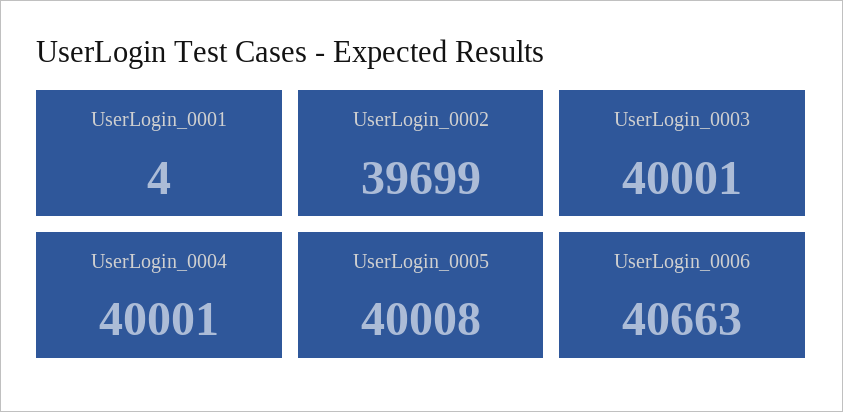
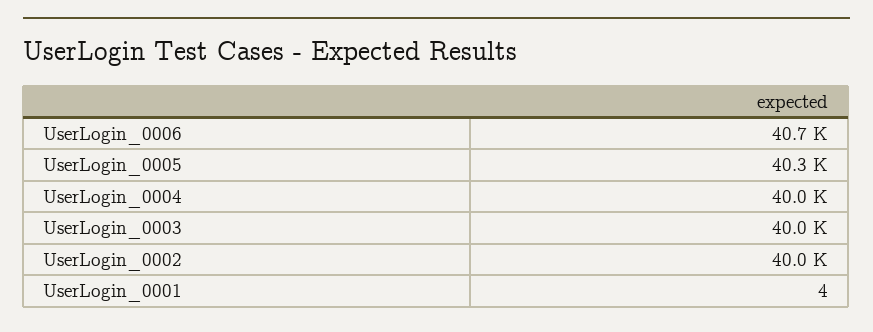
UserLogin_0002: 39699 -> 40000
UserLogin_0005: 40008 -> 40300

